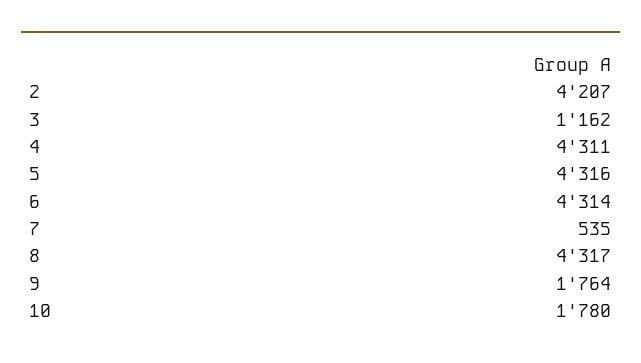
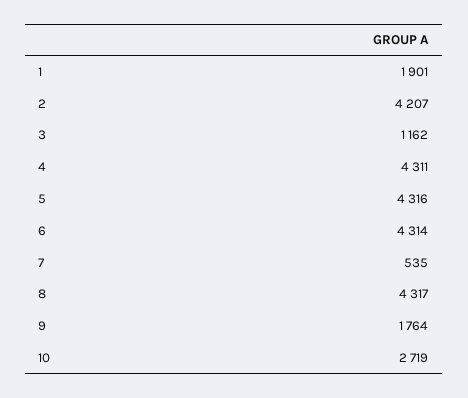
10: 1780 -> 2719
1: none -> 1901

